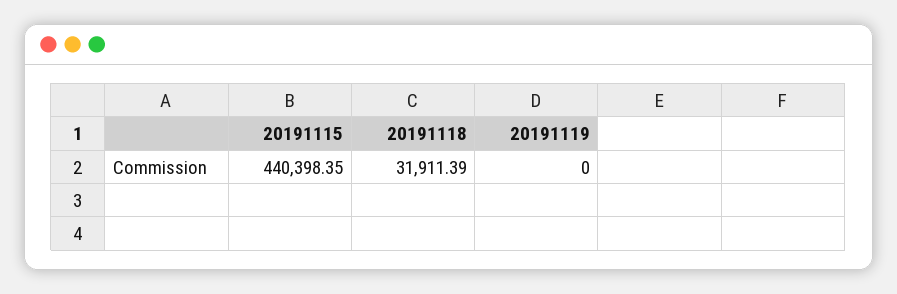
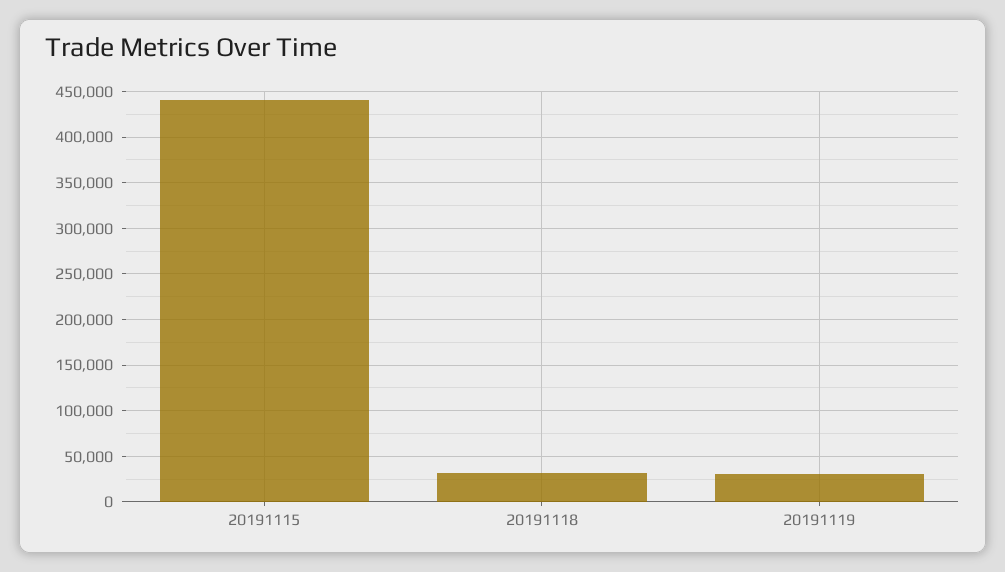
20191119: 0 -> 30000

